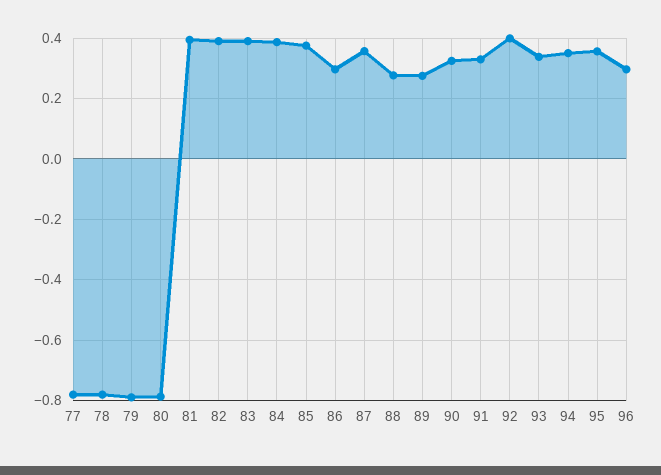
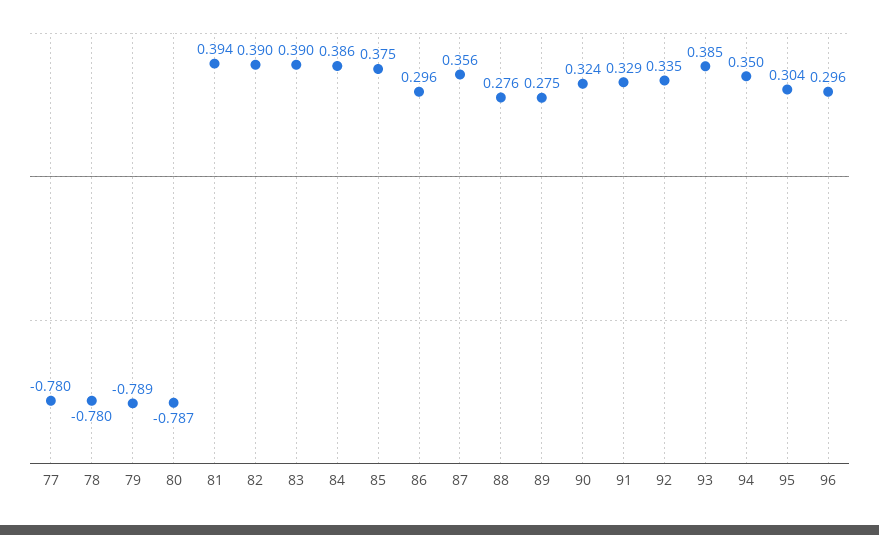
92: 0.4 -> 0.335
93: 0.34 -> 0.385
95: 0.36 -> 0.304

